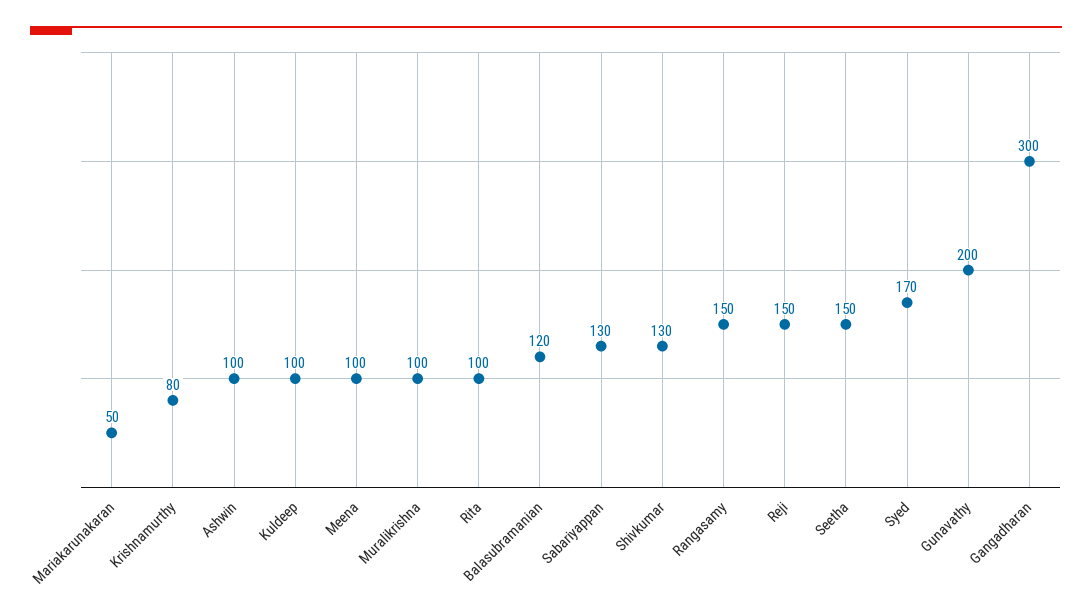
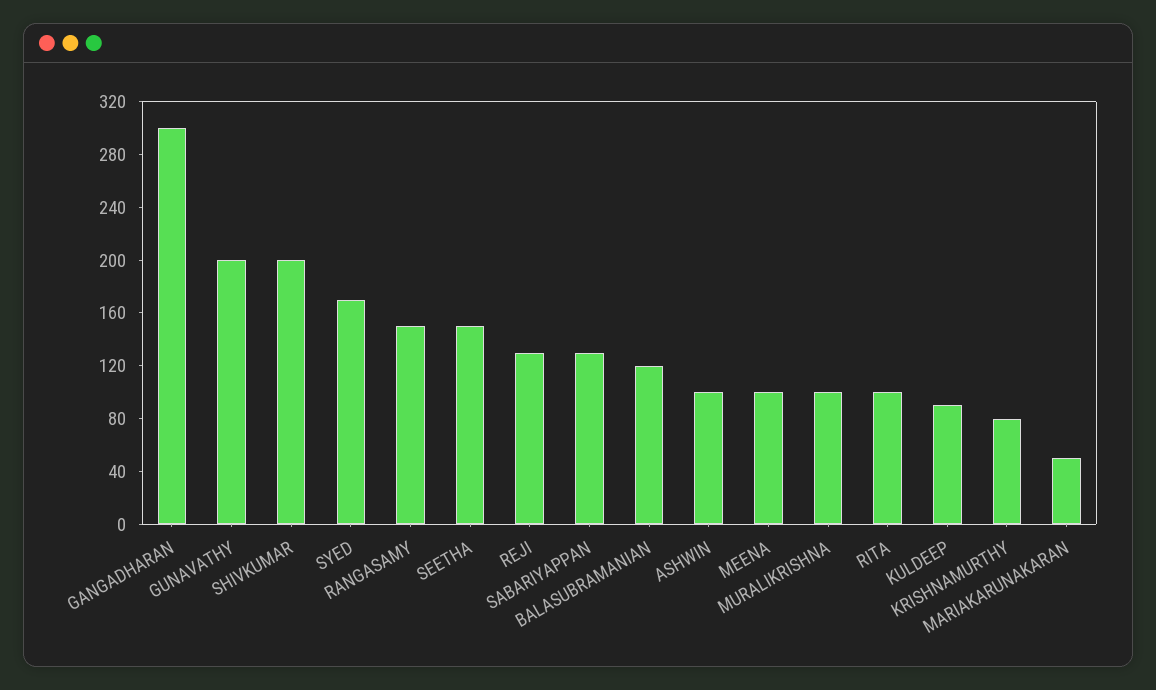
Kuldeep: 100 -> 90
Shivkumar: 130 -> 200
Reji: 150 -> 130

